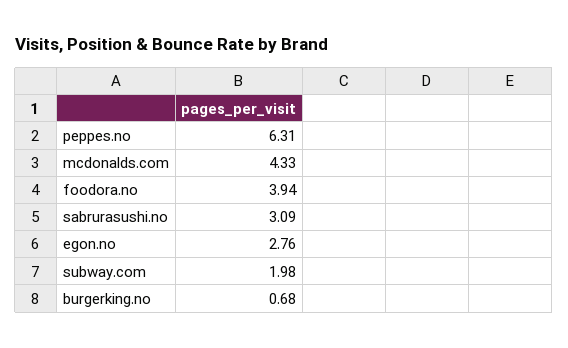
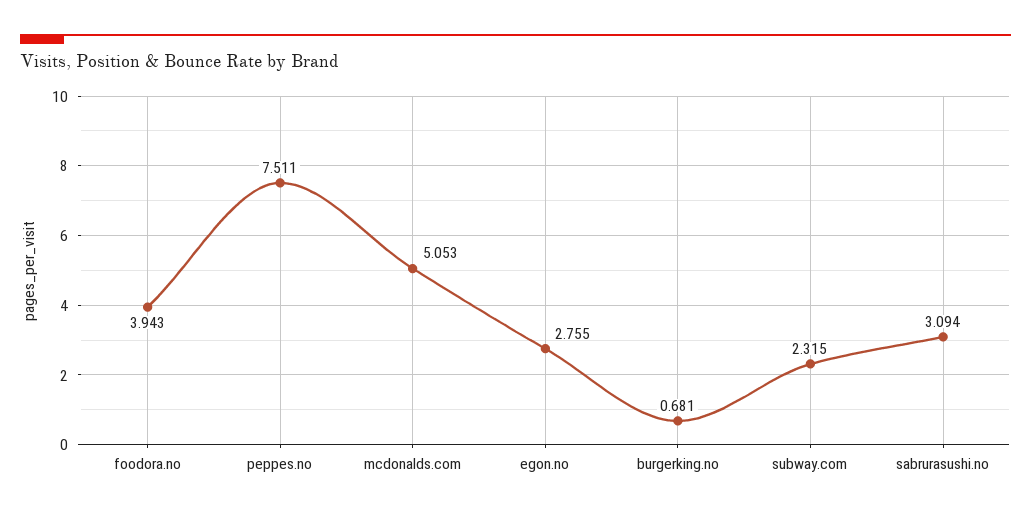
peppes.no: 6.31 -> 7.511
mcdonalds.com: 4.33 -> 5.053
subway.com: 1.98 -> 2.315

